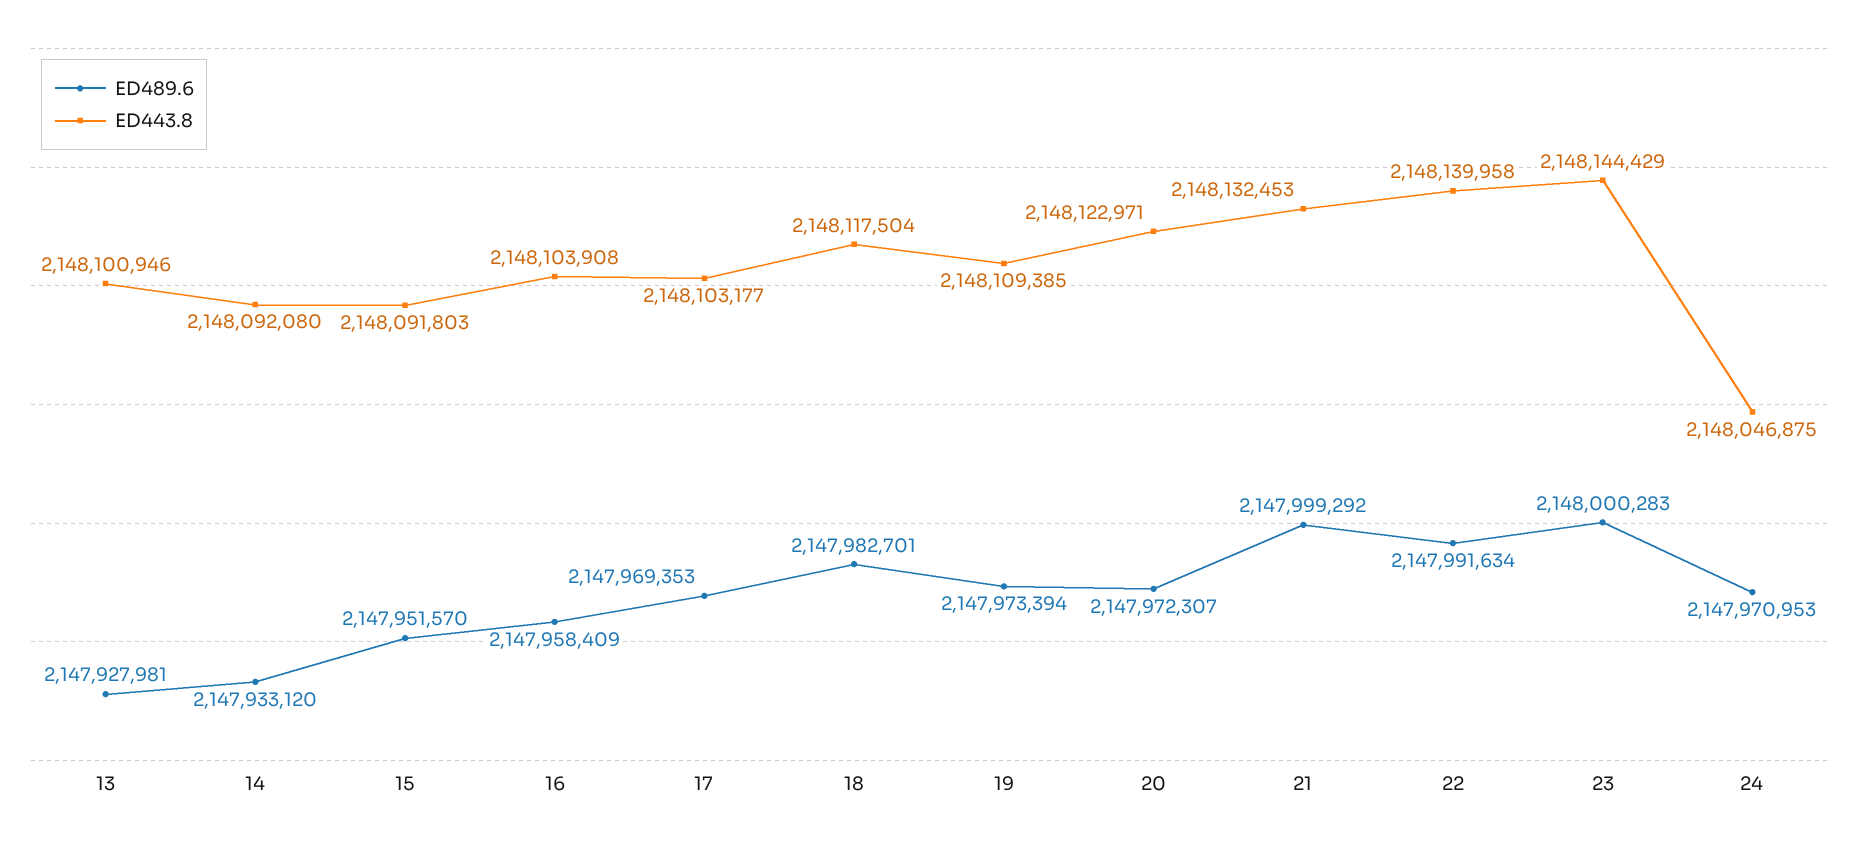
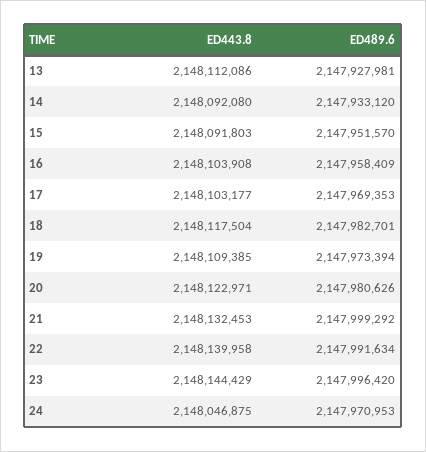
ED443.8, 13: 2148100946 -> 2148112086
ED489.6, 20: 2147972307 -> 2147980626
ED489.6, 23: 2148000283 -> 2147996420

